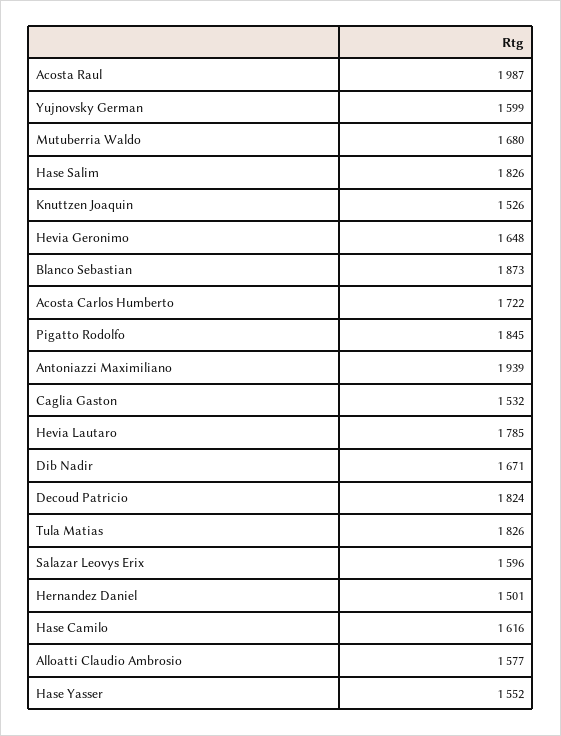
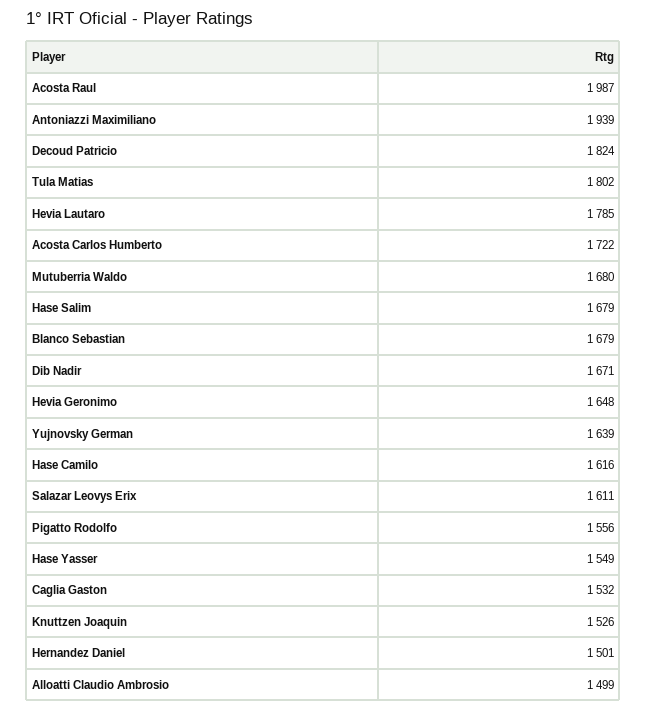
Yujnovsky German: 1599 -> 1639
Hase Salim: 1826 -> 1679
Blanco Sebastian: 1873 -> 1679
Pigatto Rodolfo: 1845 -> 1556
Tula Matias: 1826 -> 1802
Salazar Leovys Erix: 1596 -> 1611
Alloatti Claudio Ambrosio: 1577 -> 1499
Hase Yasser: 1552 -> 1549

